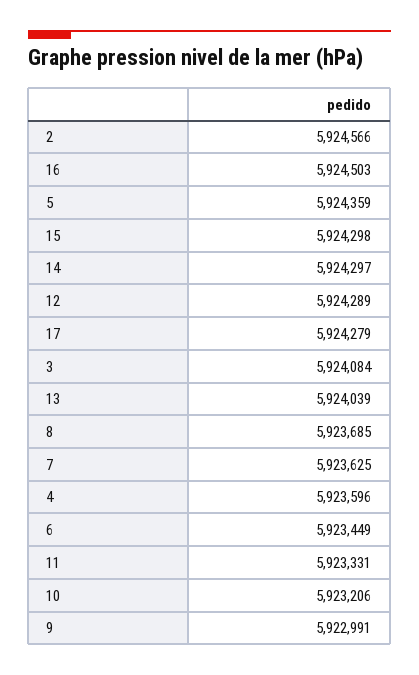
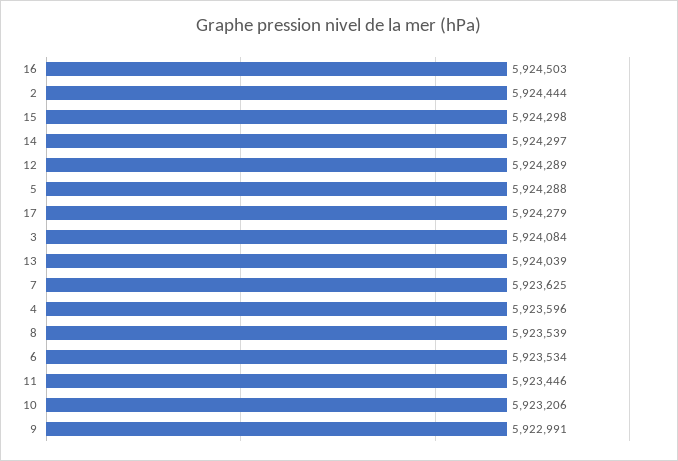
2: 5924566 -> 5924444
5: 5924359 -> 5924288
8: 5923685 -> 5923539
6: 5923449 -> 5923534
11: 5923331 -> 5923446

